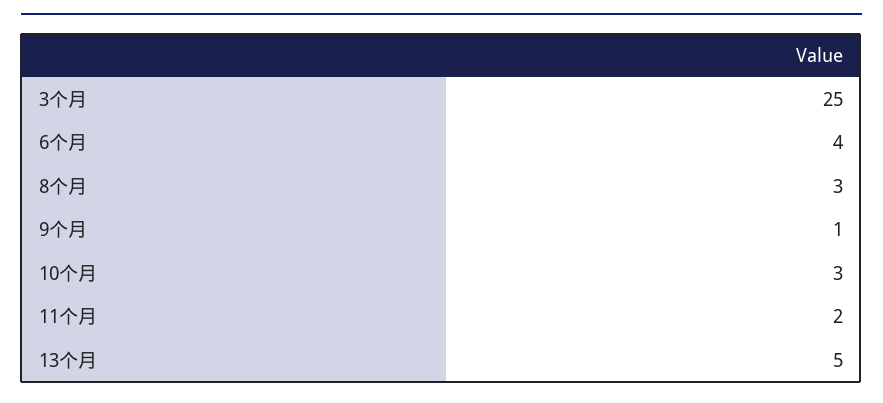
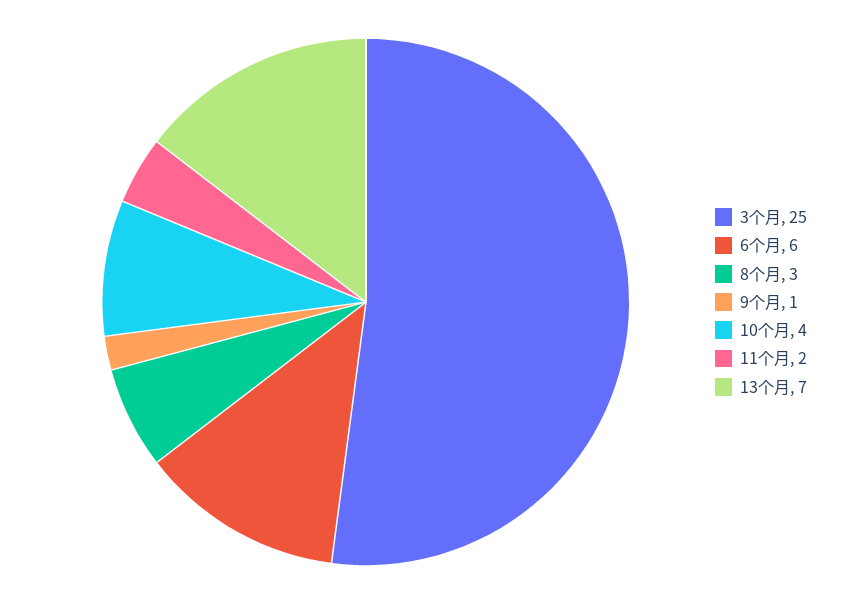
6个月: 4 -> 6
10个月: 3 -> 4
13个月: 5 -> 7

